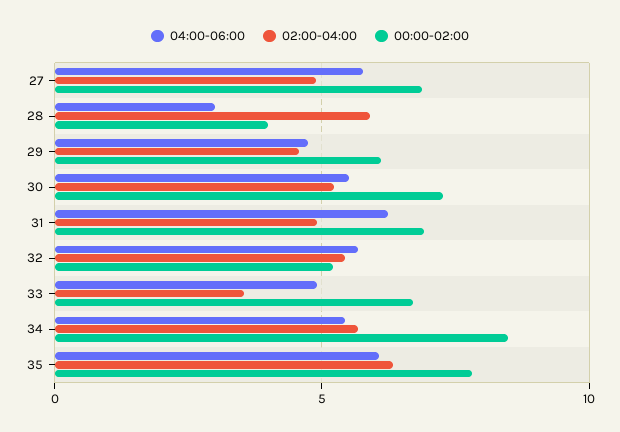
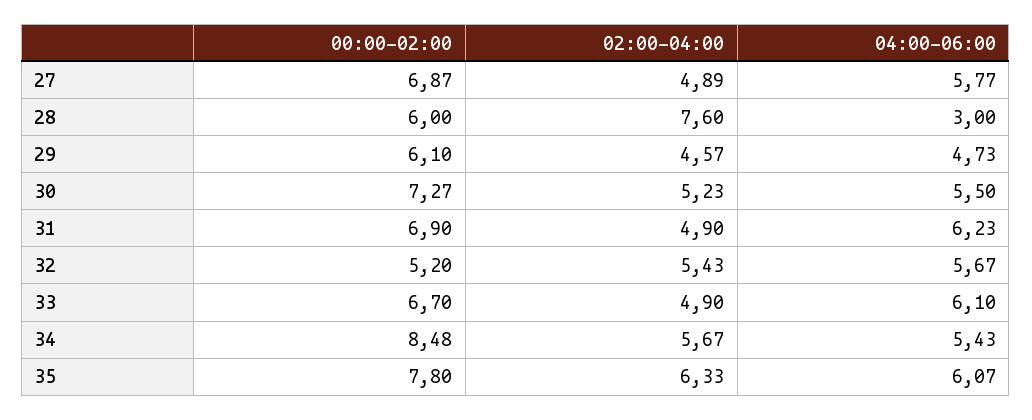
02:00-04:00, 28: 6 -> 7.6
00:00-02:00, 28: 4 -> 6
04:00-06:00, 33: 5 -> 6.1
02:00-04:00, 33: 3.5 -> 4.9

